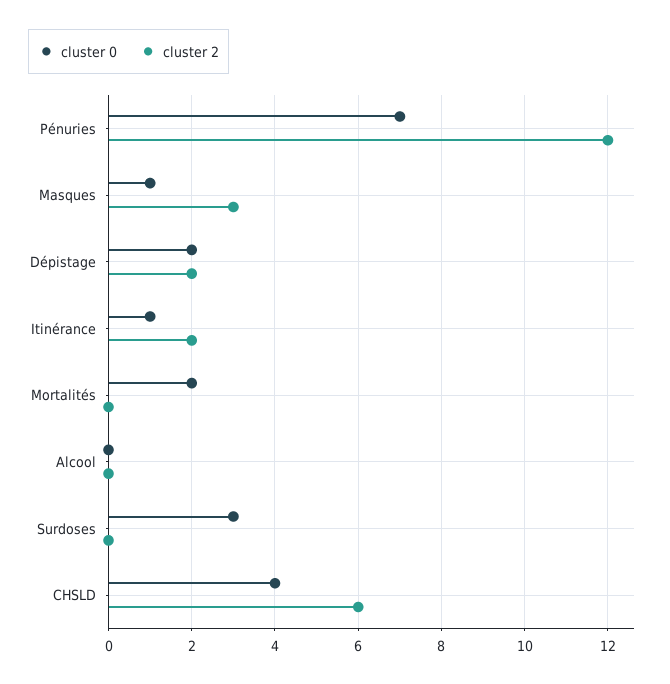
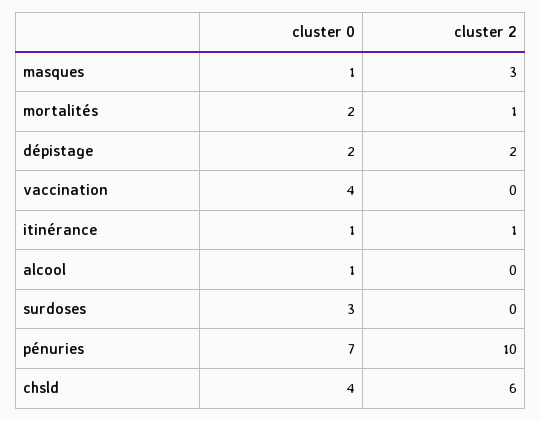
cluster 2, Pénuries: 12 -> 10
cluster 2, Itinérance: 2 -> 1
cluster 2, Mortalités: 0 -> 1
cluster 0, Alcool: 0 -> 1
cluster 0, vaccination: none -> 4
cluster 2, vaccination: none -> 0

